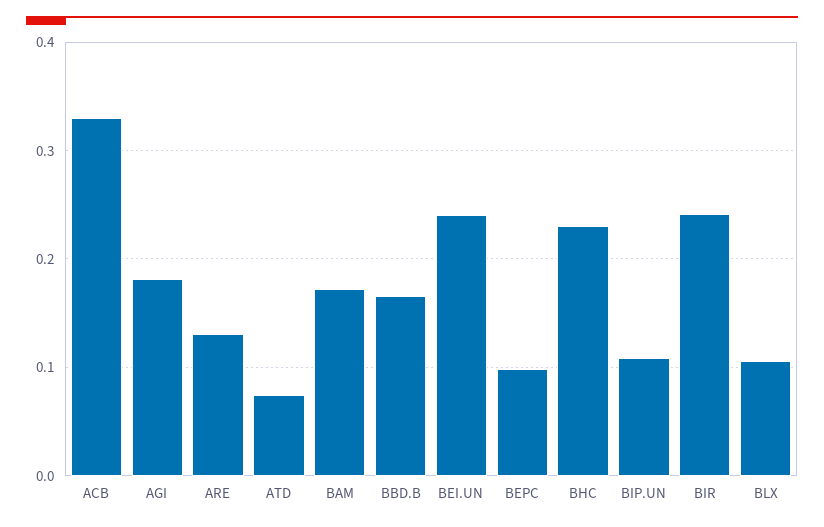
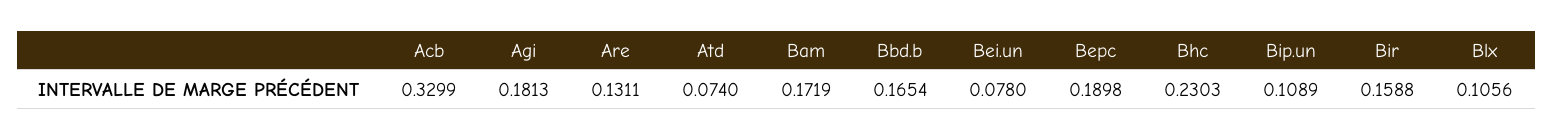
BEI.UN: 0.24 -> 0.078
BEPC: 0.1 -> 0.1898
BIR: 0.24 -> 0.1588

